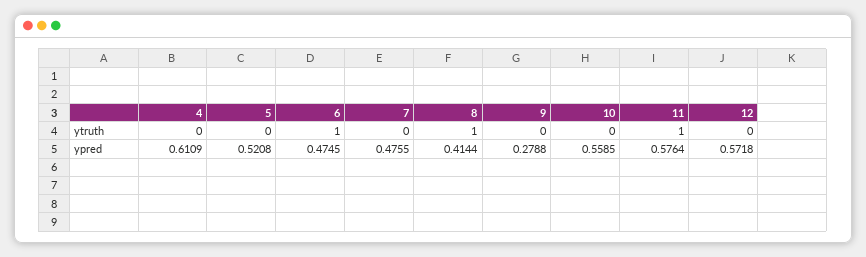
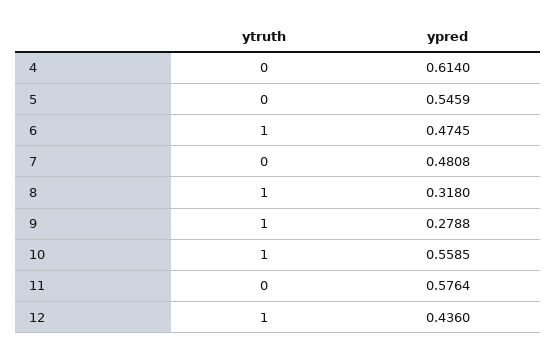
9, ytruth: 0 -> 1
10, ytruth: 0 -> 1
11, ytruth: 1 -> 0
12, ytruth: 0 -> 1
4, ypred: 0.6109 -> 0.614
5, ypred: 0.5208 -> 0.5459
7, ypred: 0.4755 -> 0.4808
8, ypred: 0.4144 -> 0.318
12, ypred: 0.5718 -> 0.436

